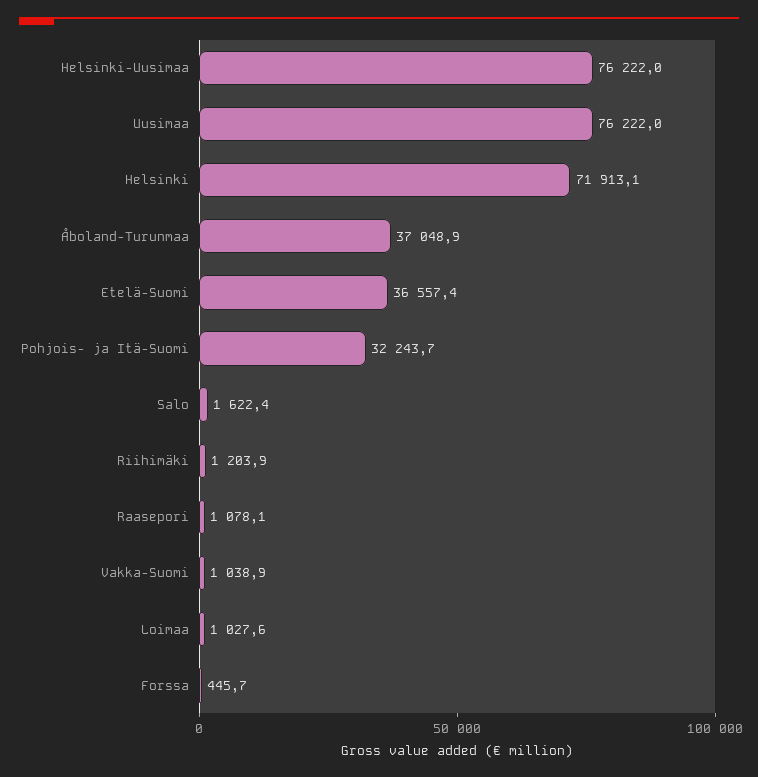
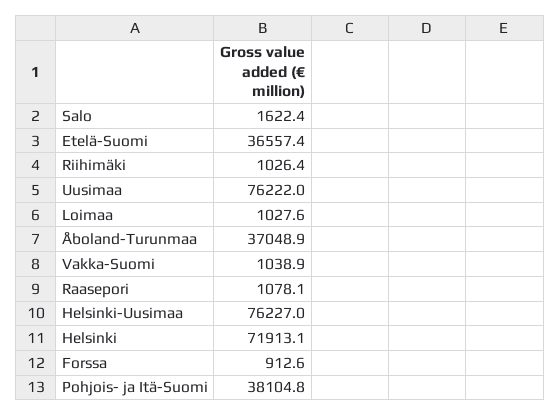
Helsinki-Uusimaa: 76222 -> 76227
Pohjois- ja Itä-Suomi: 32243.7 -> 38104.8
Riihimäki: 1203.9 -> 1026.4
Forssa: 445.7 -> 912.6

